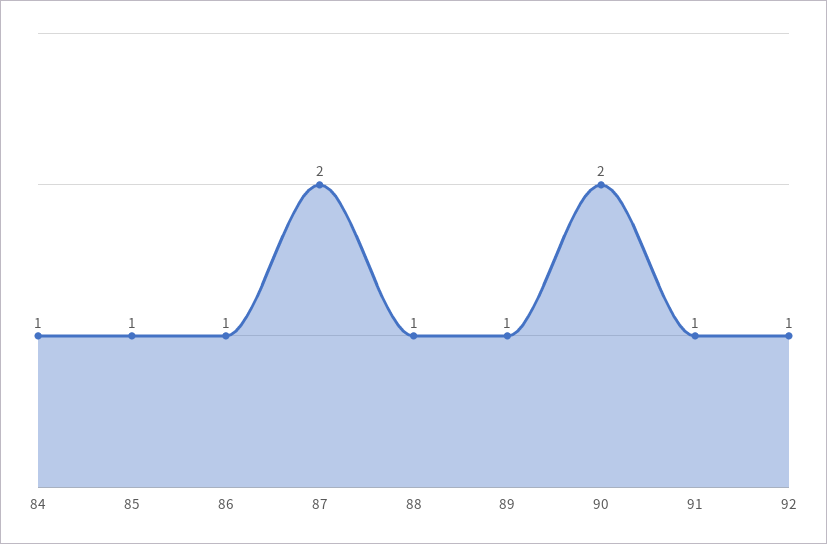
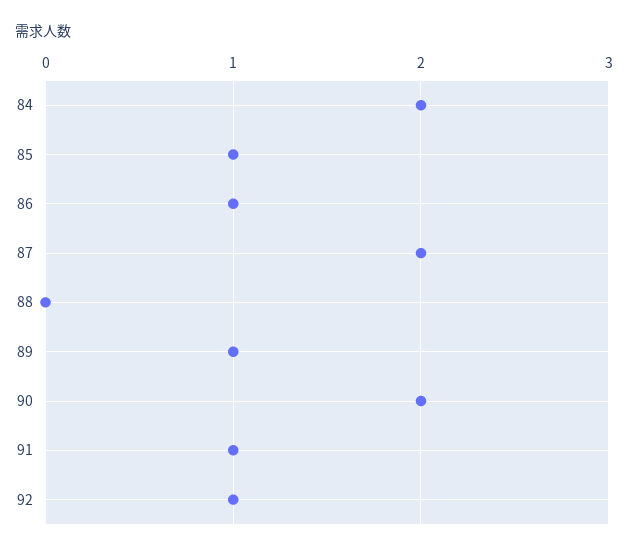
84: 1 -> 2
88: 1 -> 0

